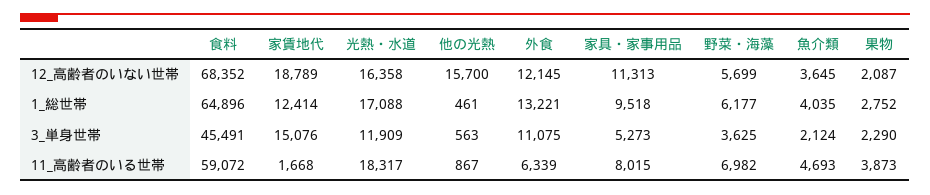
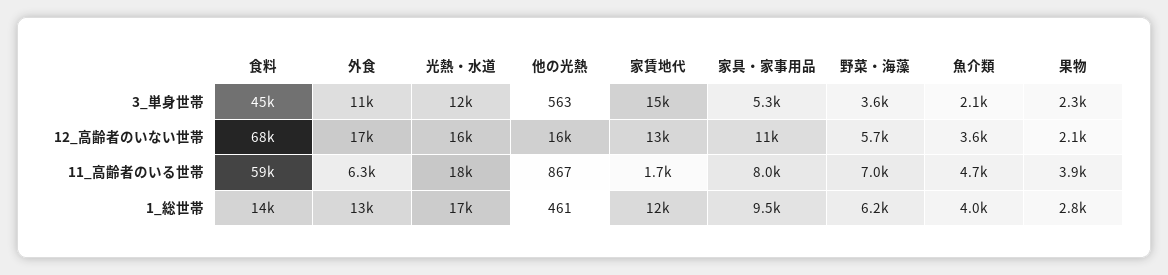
家賃地代, 12_高齢者のいない世帯: 18789 -> 13000
外食, 12_高齢者のいない世帯: 12145 -> 17000
食料, 1_総世帯: 64896 -> 14000

